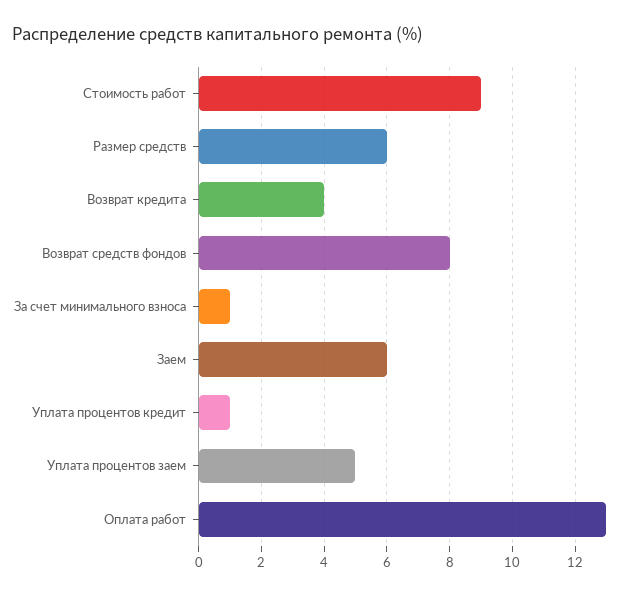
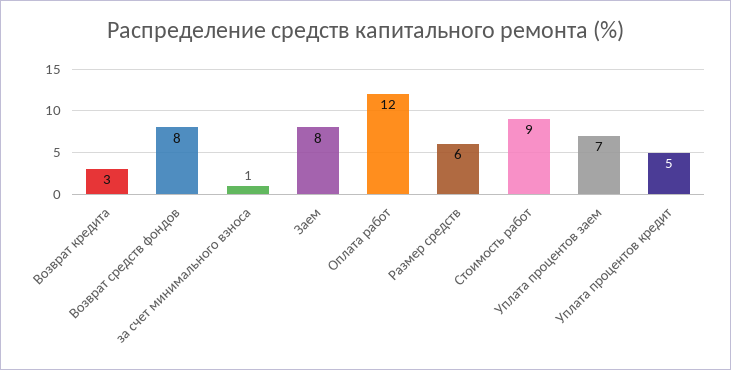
Возврат кредита: 4 -> 3
Заем: 6 -> 8
Уплата процентов кредит: 1 -> 5
Уплата процентов заем: 5 -> 7
Оплата работ: 13 -> 12

